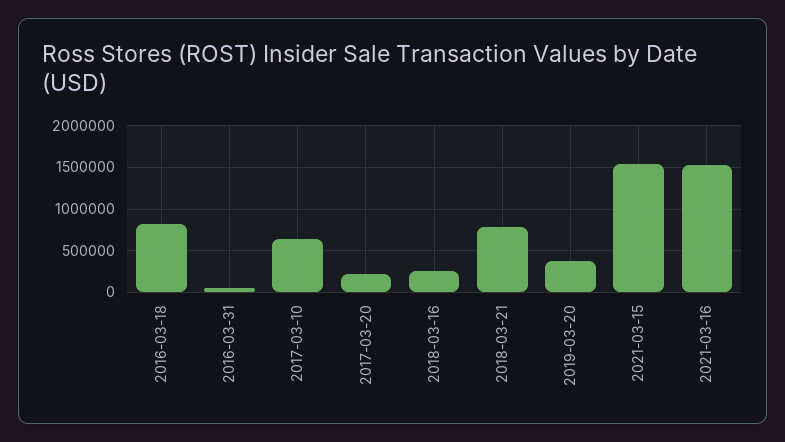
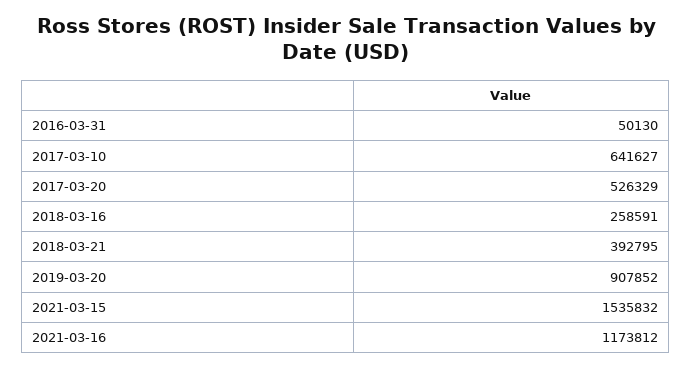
2016-03-18: 800000 -> none
2017-03-20: 200000 -> 526329
2018-03-21: 800000 -> 392795
2019-03-20: 400000 -> 907852
2021-03-16: 1500000 -> 1173812

